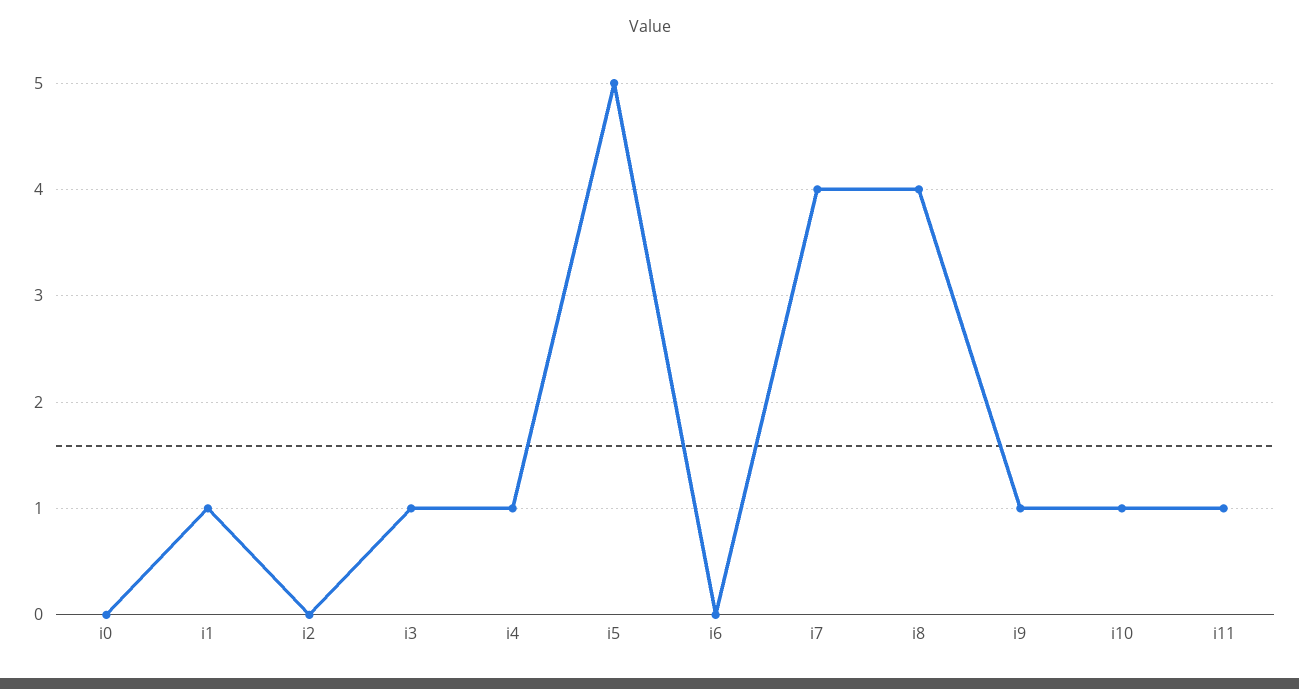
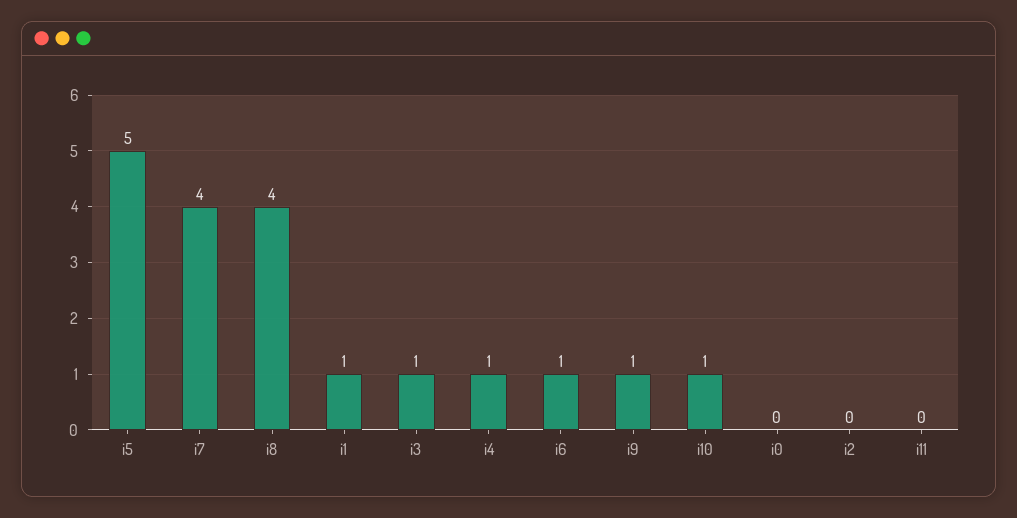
i6: 0 -> 1
i11: 1 -> 0

